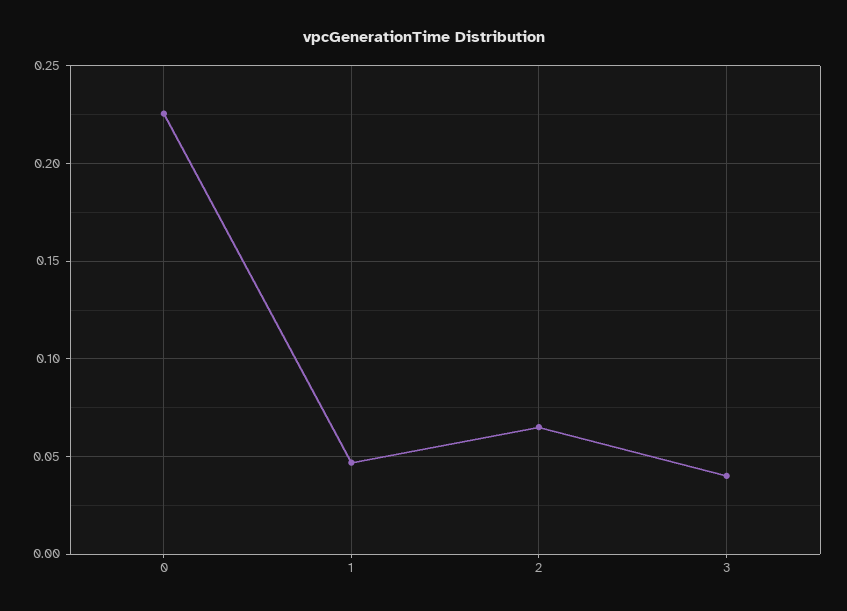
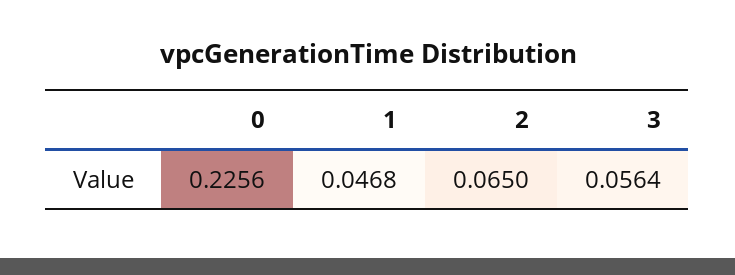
3: 0.04 -> 0.0564

